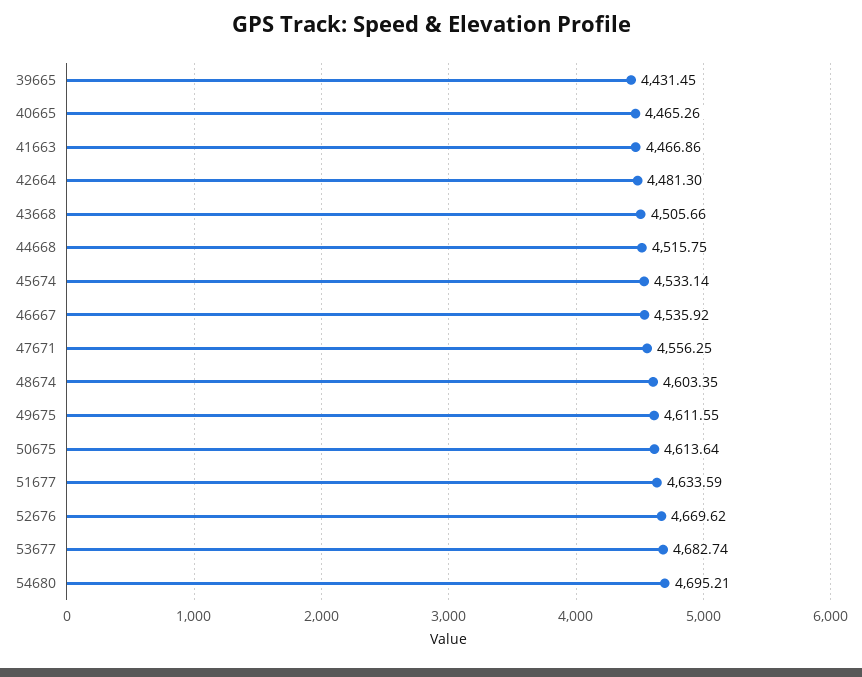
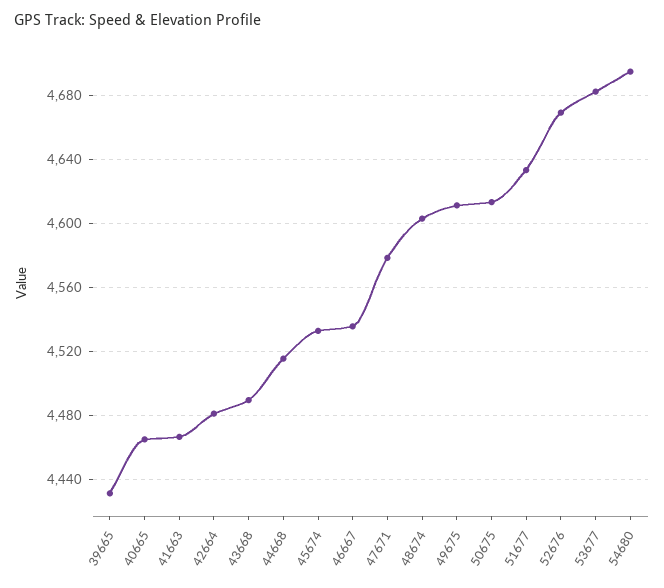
43668: 4505.66 -> 4490
47671: 4556.25 -> 4580

